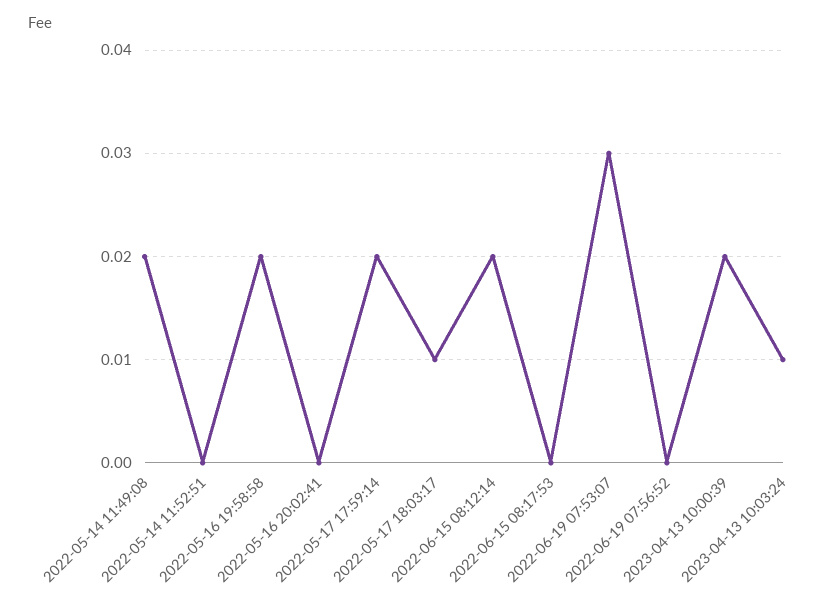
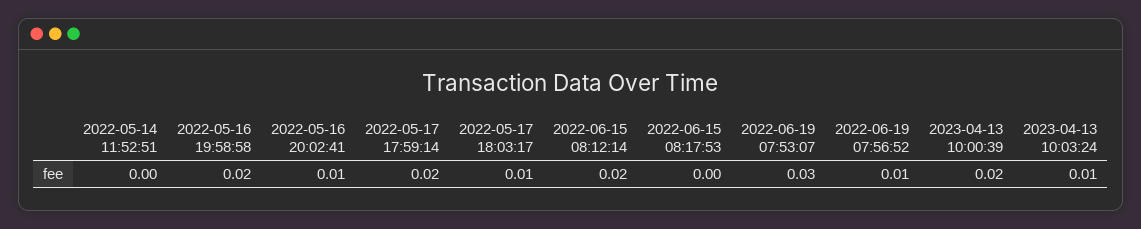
2022-05-14 11:49:08: 0.02 -> none
2022-05-16 20:02:41: 0 -> 0.01
2022-06-19 07:56:52: 0 -> 0.01

